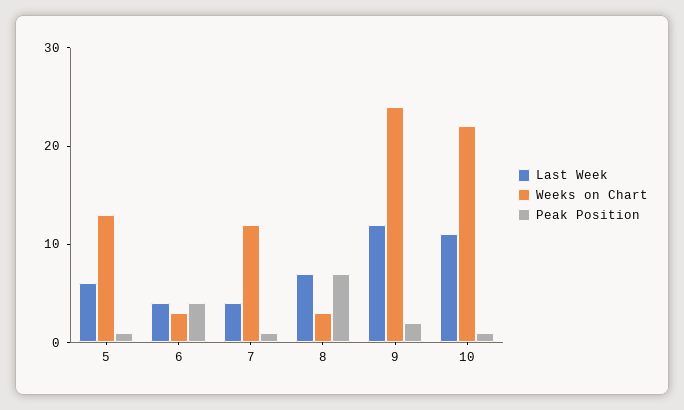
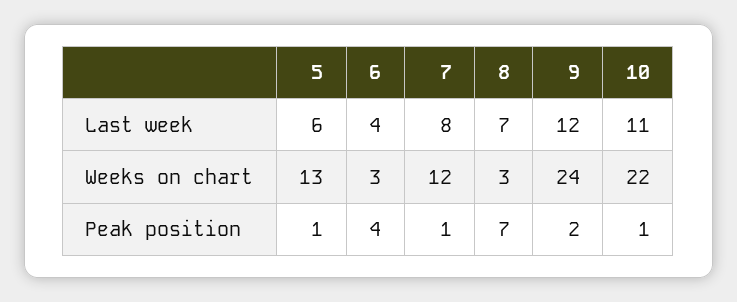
Last Week, 7: 4 -> 8

